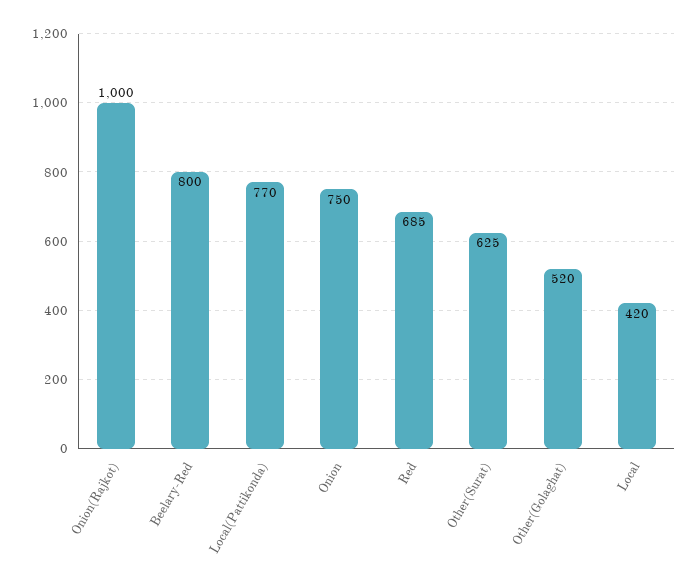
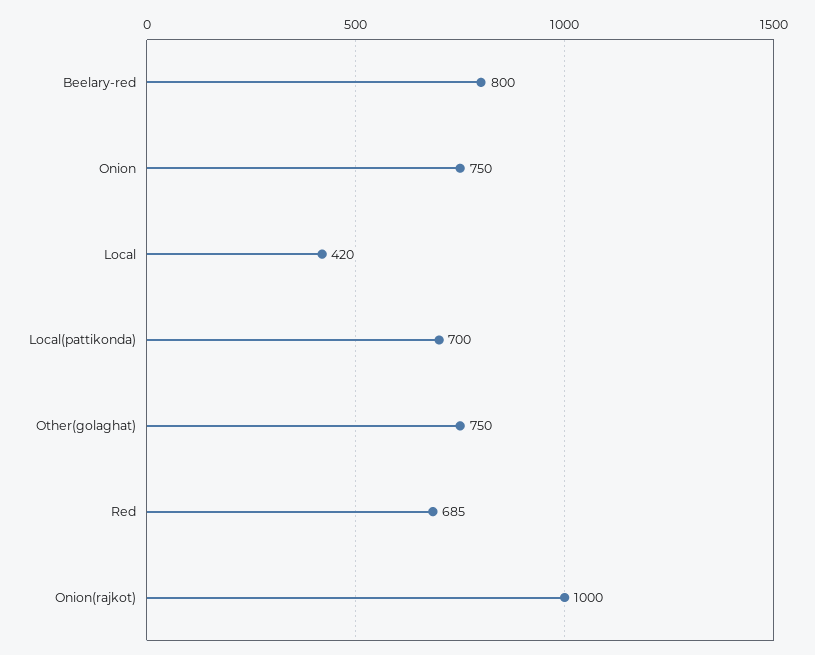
Local(Pattikonda): 770 -> 700
Other(Surat): 625 -> none
Other(Golaghat): 520 -> 750

